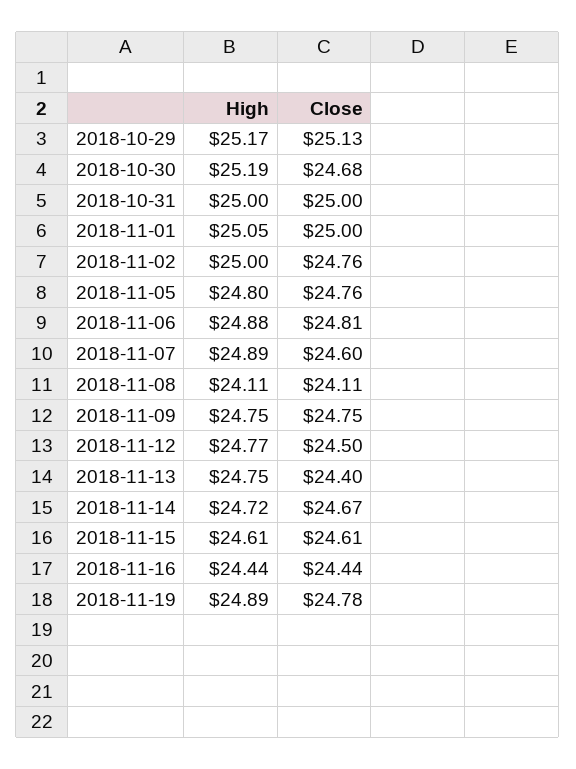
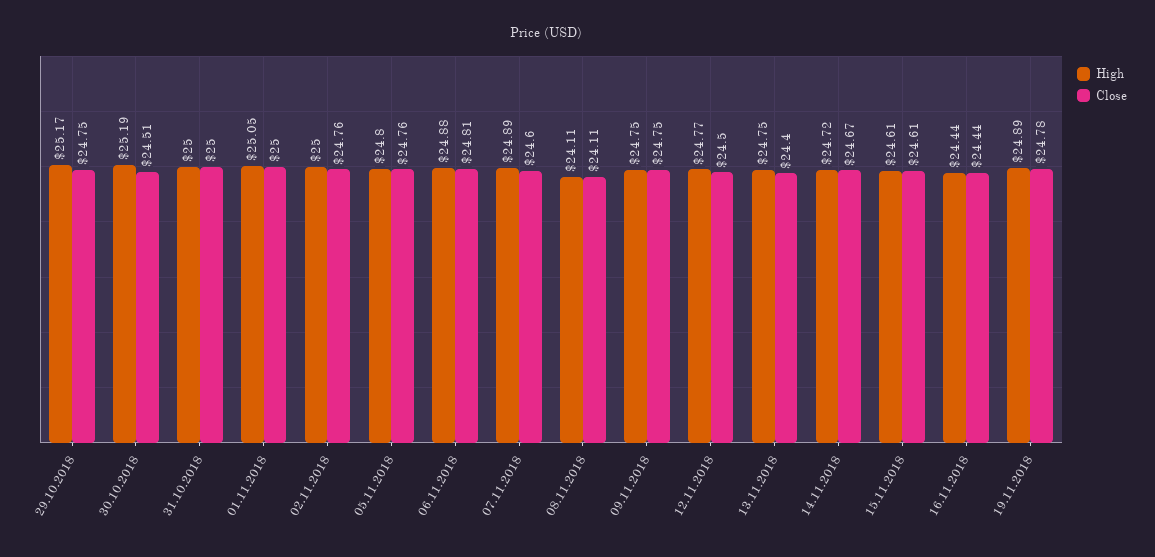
Close, 2018-10-29: 25.13 -> 24.75
Close, 2018-10-30: 24.68 -> 24.51

